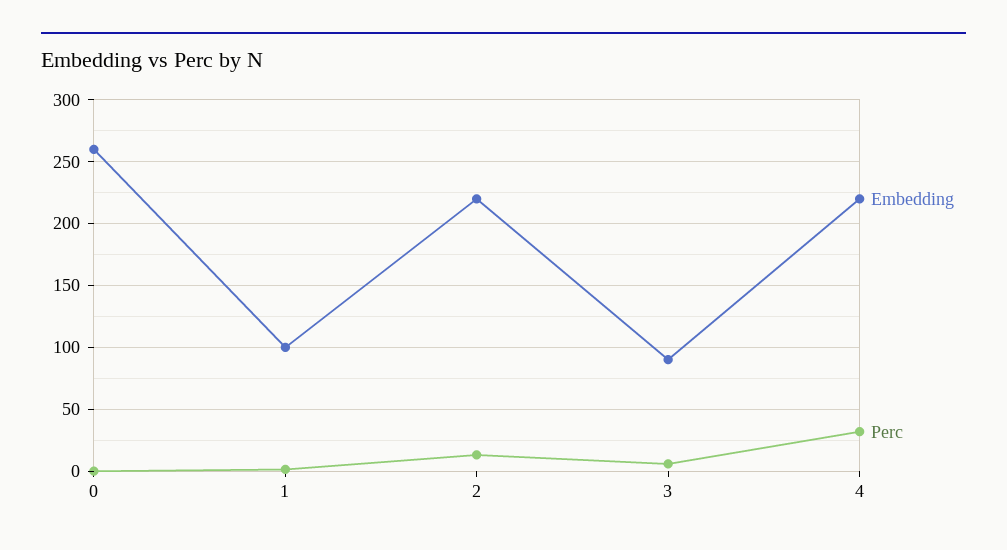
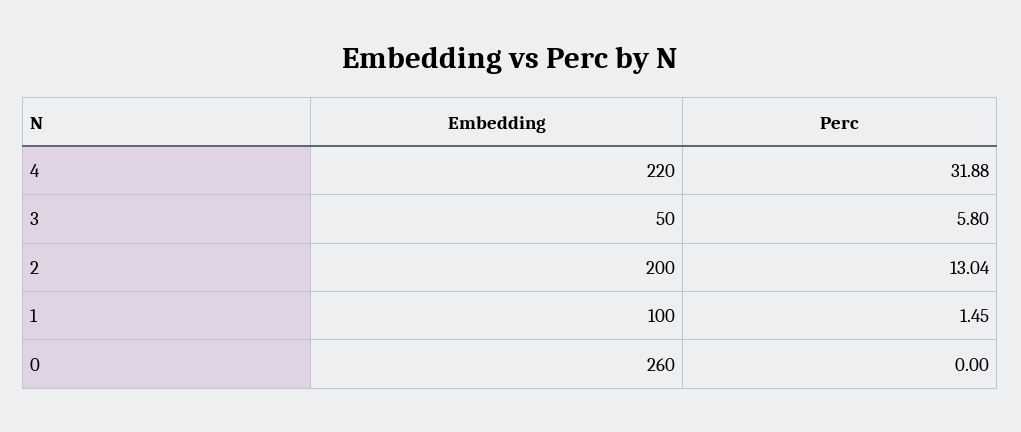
Embedding, 2: 220 -> 200
Embedding, 3: 90 -> 50

